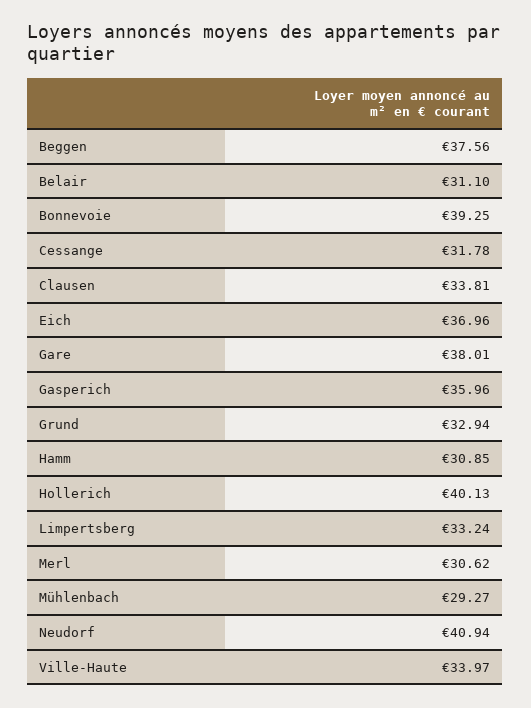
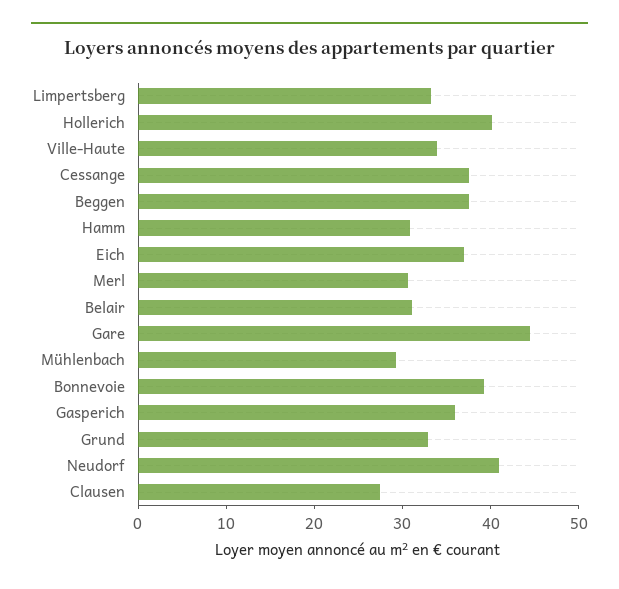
Cessange: 31.78 -> 38
Clausen: 33.81 -> 28
Gare: 38.01 -> 44

